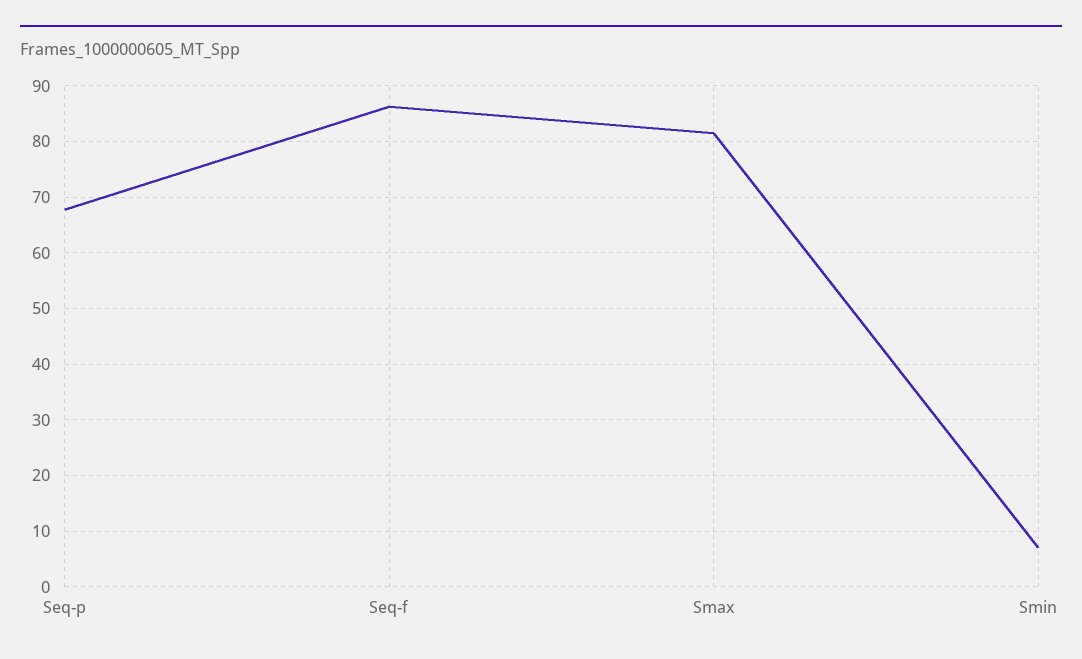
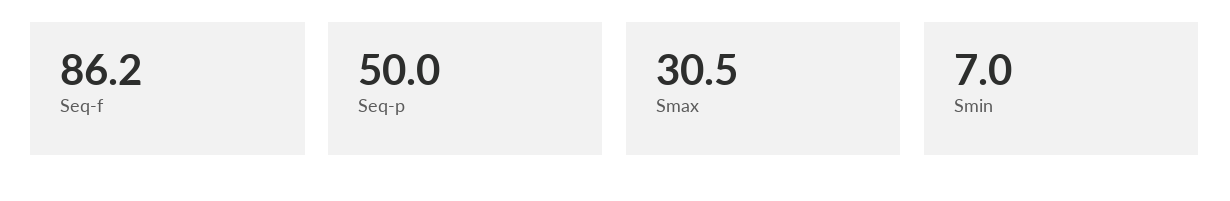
Seq-p: 68 -> 50
Smax: 82 -> 30.5

